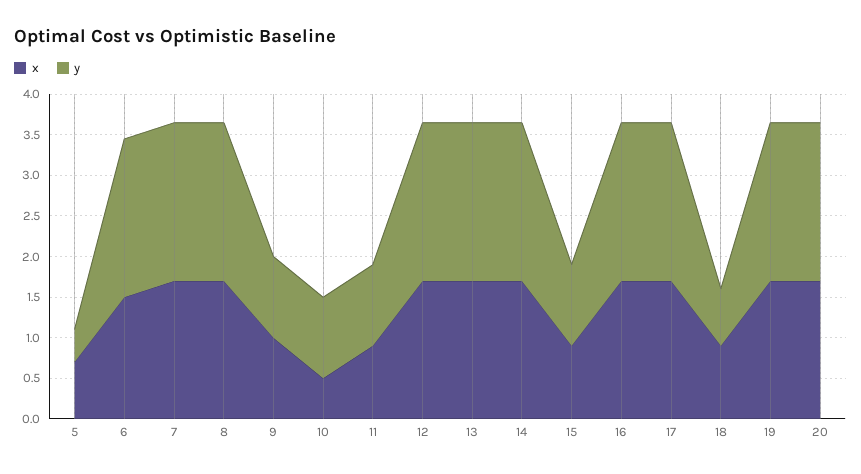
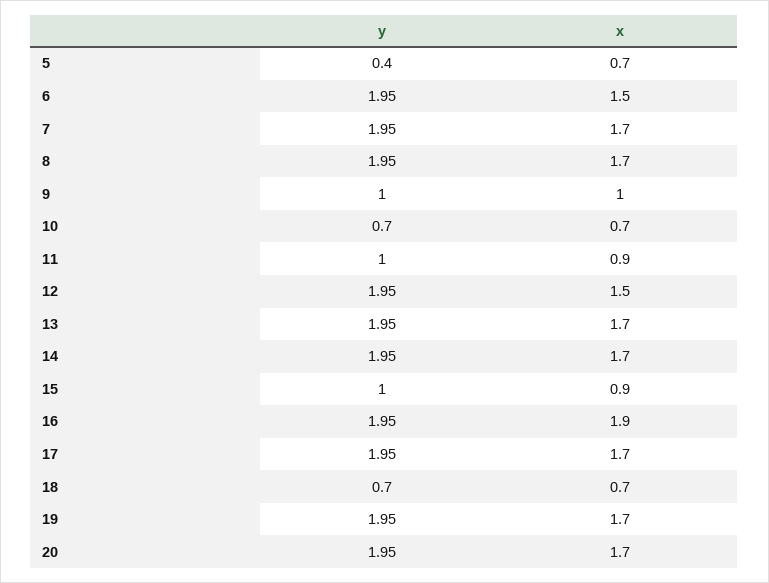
x, 10: 0.5 -> 0.7
y, 10: 1 -> 0.7
x, 12: 1.7 -> 1.5
x, 16: 1.7 -> 1.9
x, 18: 0.9 -> 0.7

